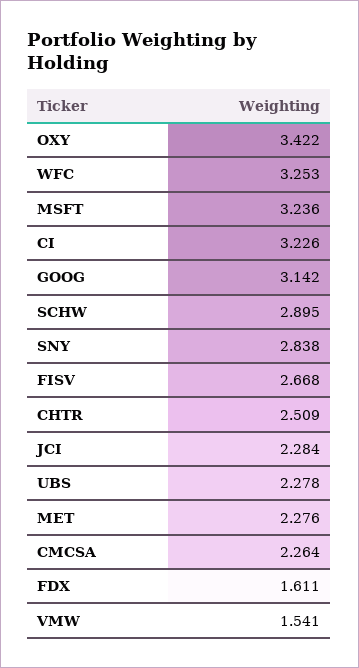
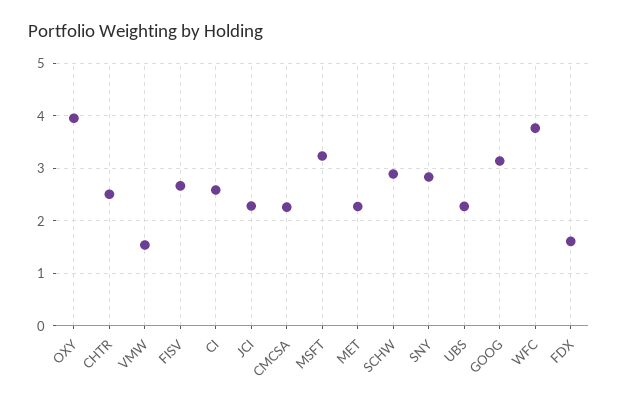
OXY: 3.422 -> 4
WFC: 3.253 -> 3.8
CI: 3.226 -> 2.6

